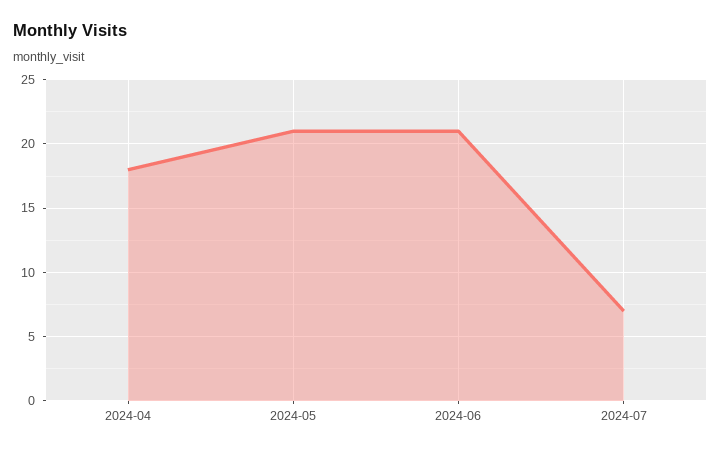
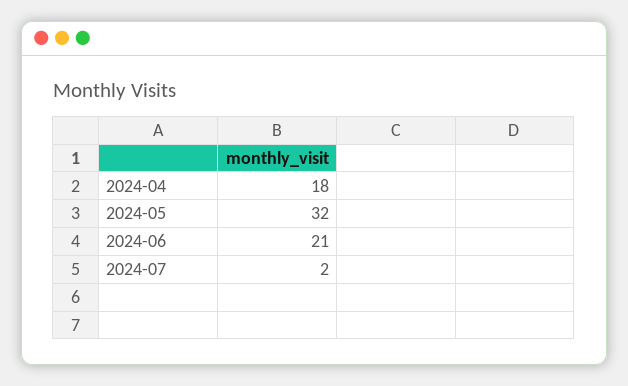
2024-05: 21 -> 32
2024-07: 7 -> 2

